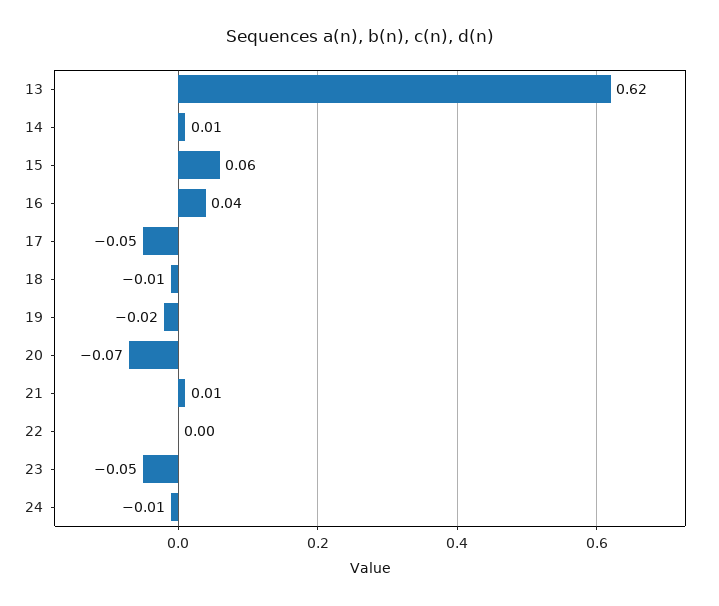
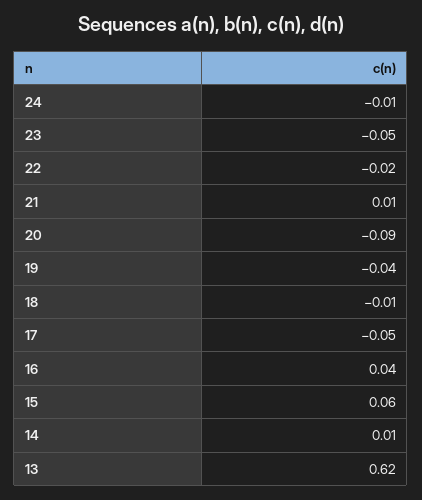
19: -0.02 -> -0.04
20: -0.07 -> -0.09
22: 0 -> -0.02

